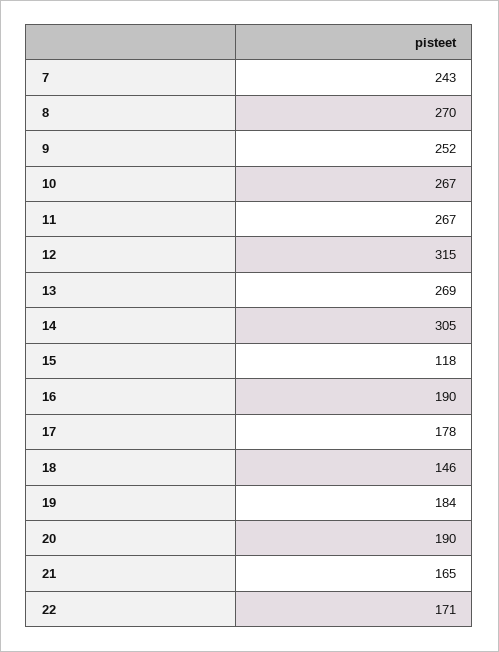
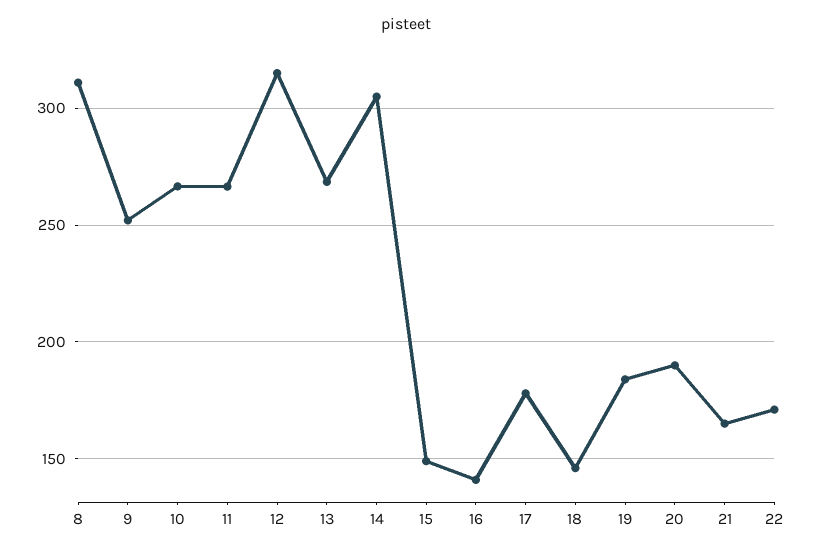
7: 243 -> none
8: 270 -> 310
15: 118 -> 150
16: 190 -> 140

